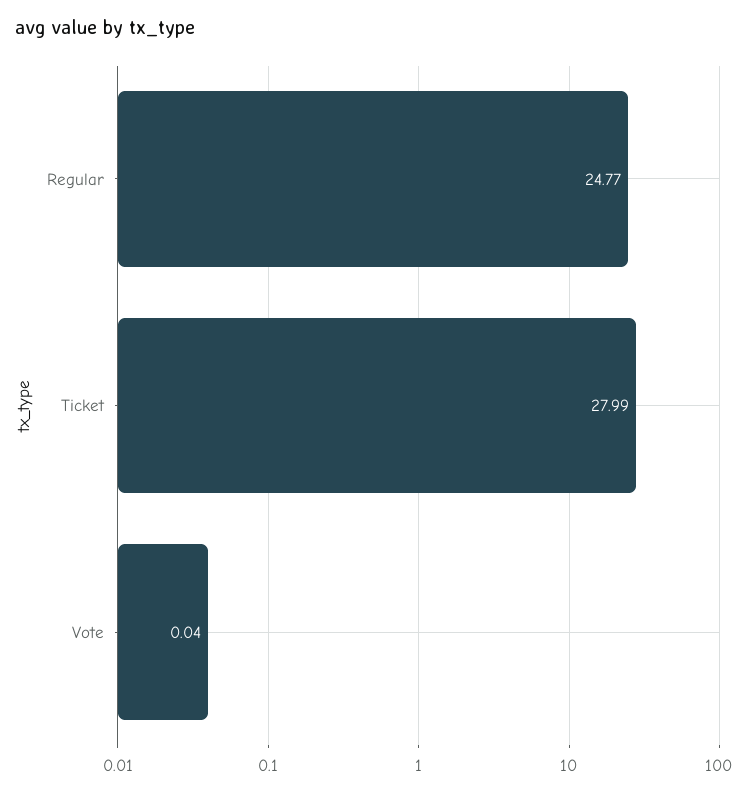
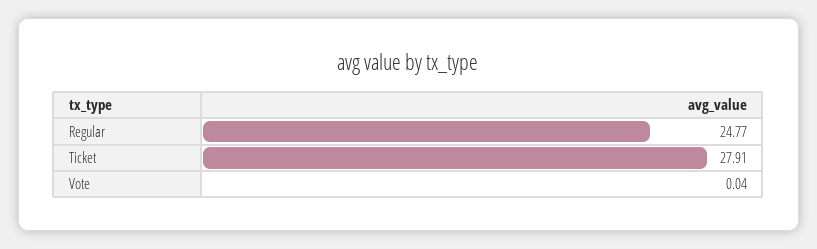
Ticket: 27.99 -> 27.91

